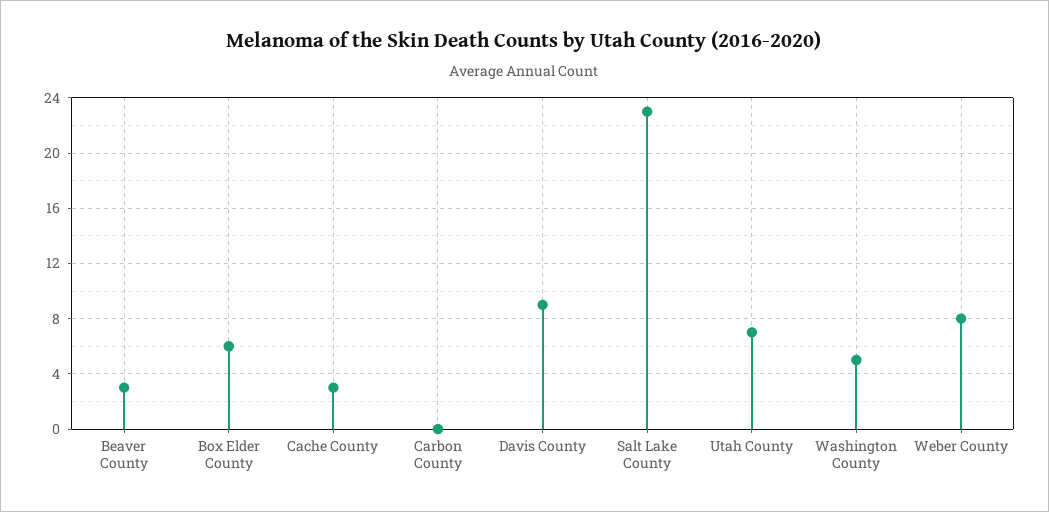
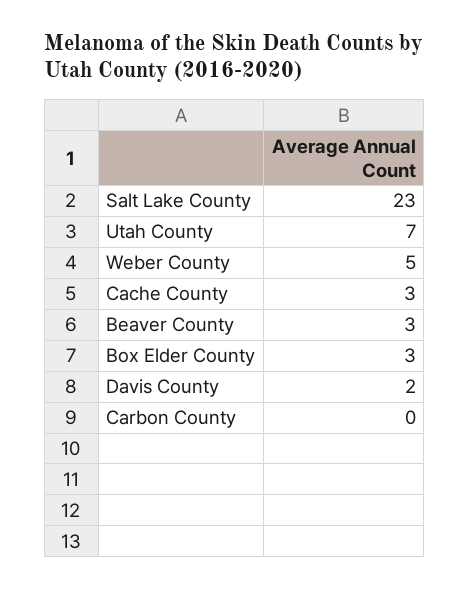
Box Elder County: 6 -> 3
Davis County: 9 -> 2
Washington County: 5 -> none
Weber County: 8 -> 5

